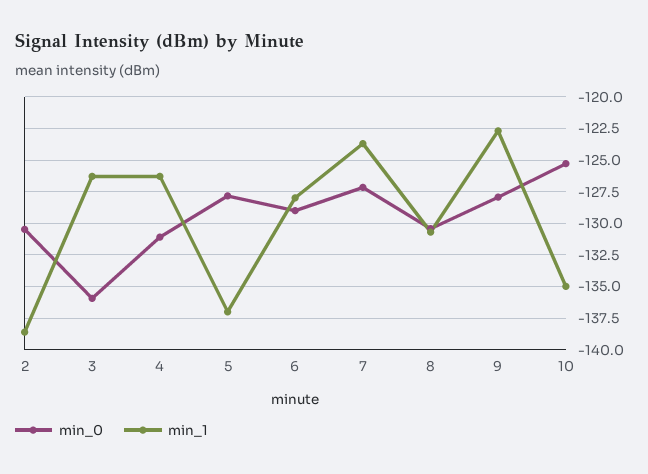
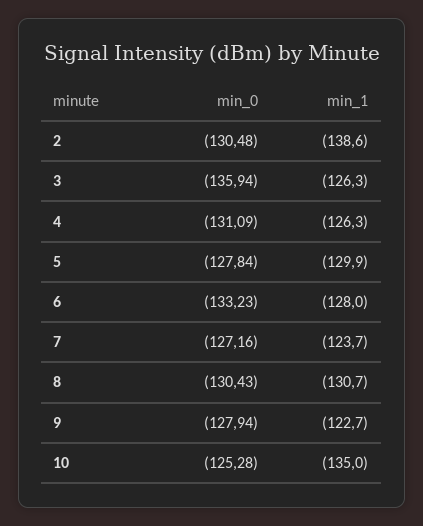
min_1, 5: -137 -> -129.9
min_0, 6: -129 -> -133.23

